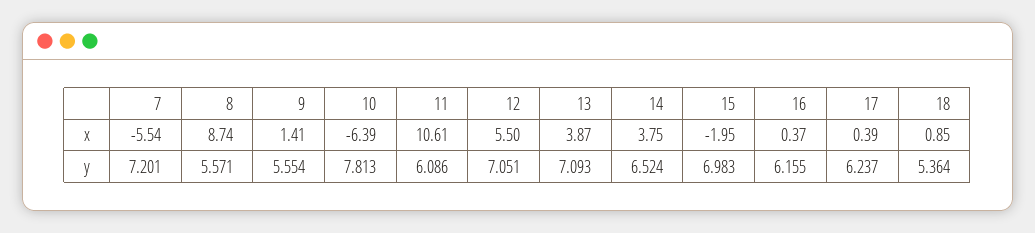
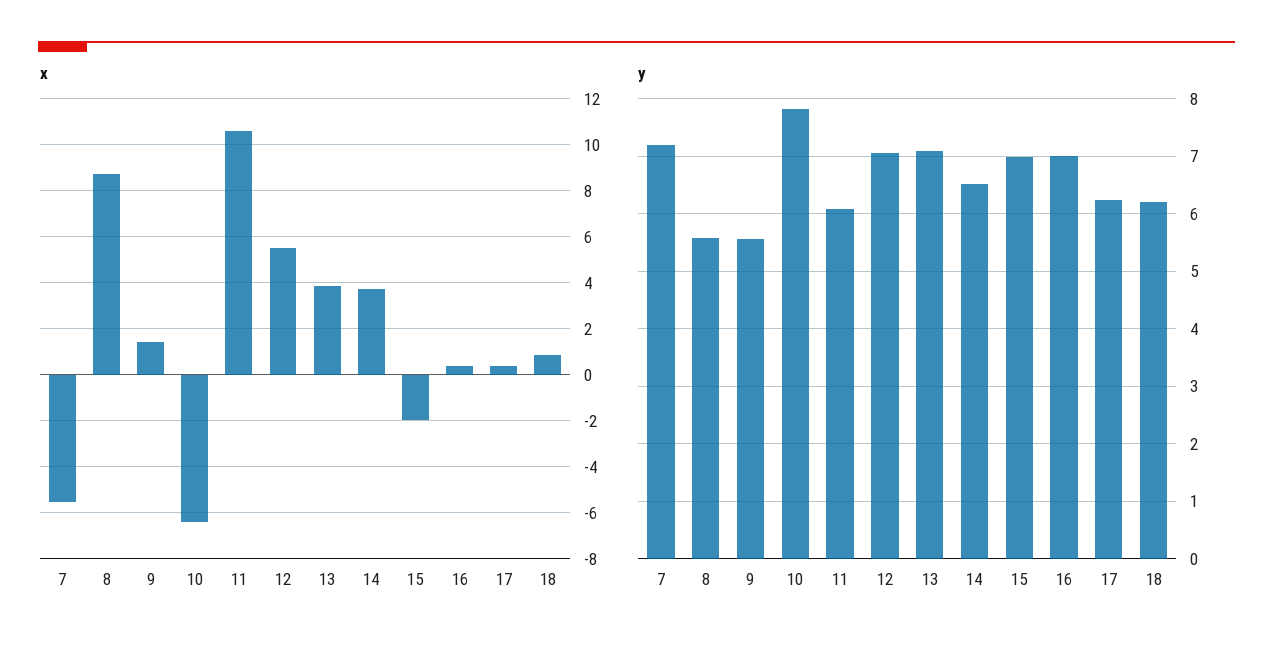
y, 16: 6.155 -> 7
y, 18: 5.364 -> 6.2

